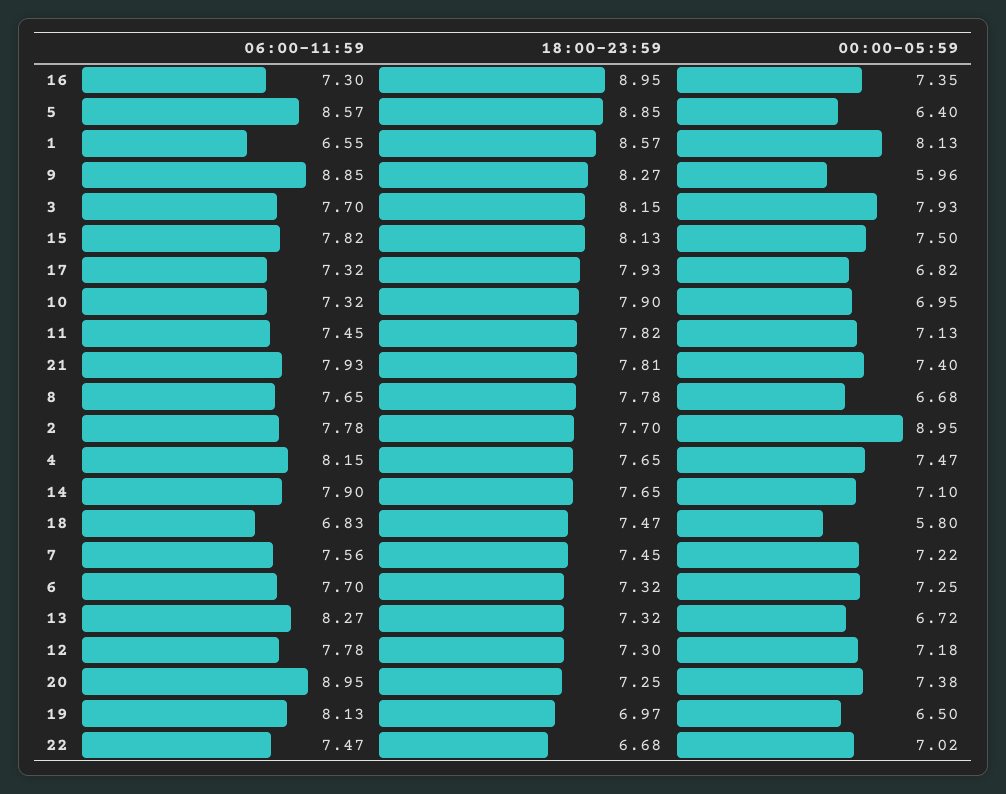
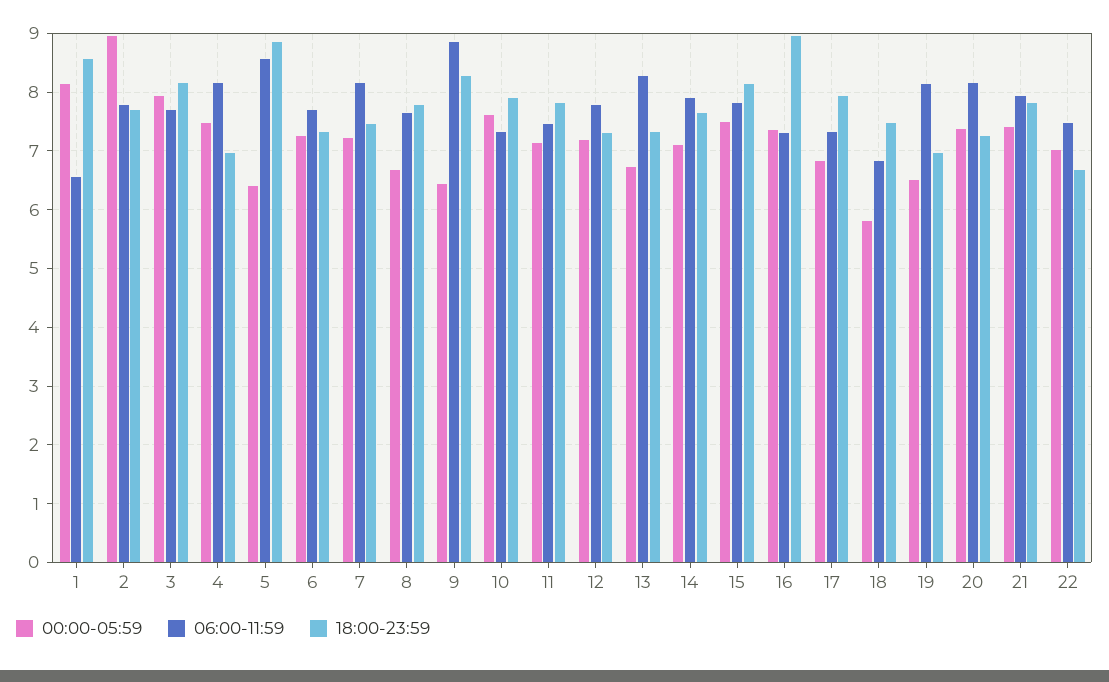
00:00-05:59, 9: 5.96 -> 6.4
00:00-05:59, 10: 6.95 -> 7.6
18:00-23:59, 4: 7.65 -> 7
06:00-11:59, 7: 7.56 -> 8.2
06:00-11:59, 20: 8.95 -> 8.2

